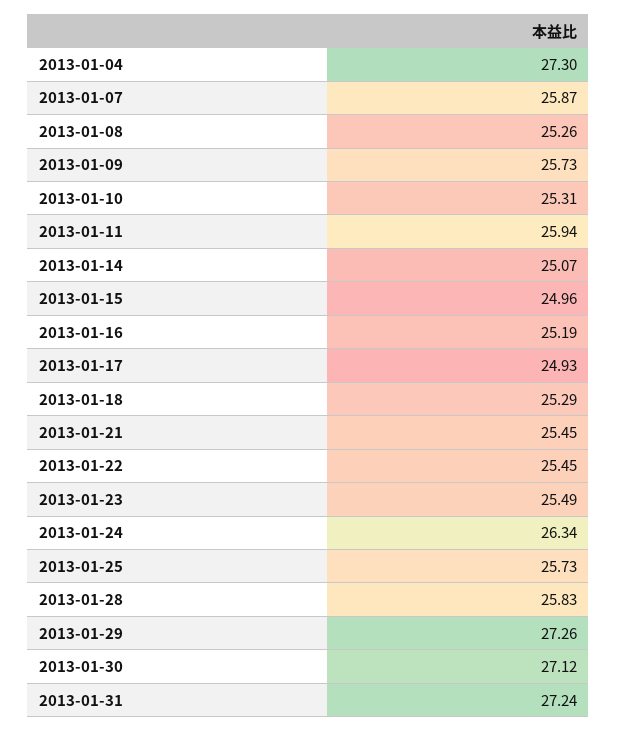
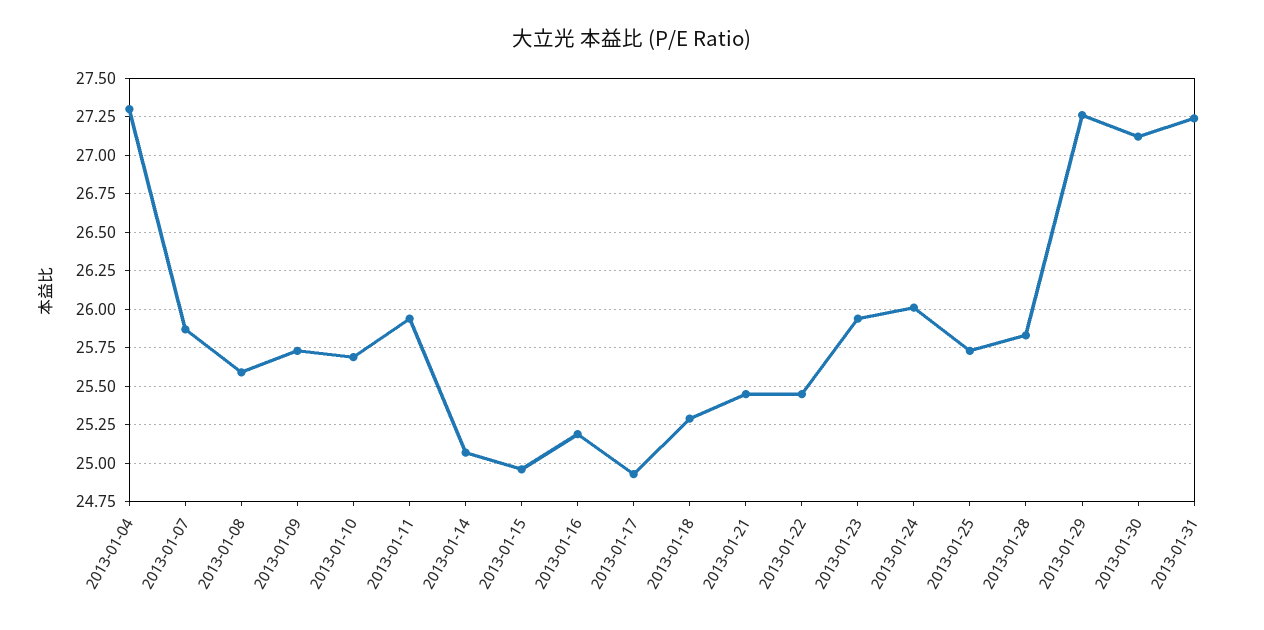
2013-01-08: 25.26 -> 25.6
2013-01-10: 25.31 -> 25.7
2013-01-23: 25.49 -> 25.95
2013-01-24: 26.34 -> 26

